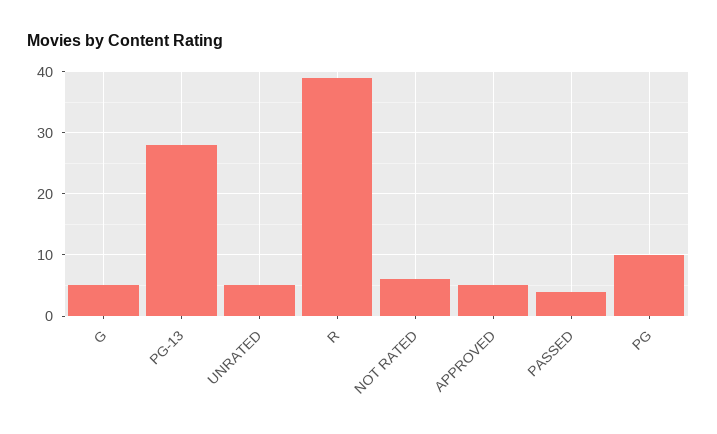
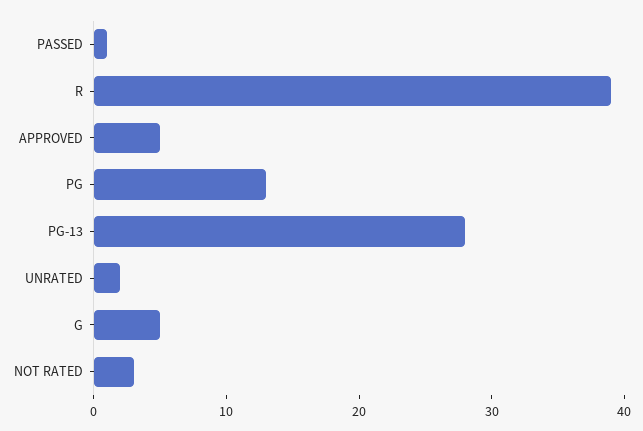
UNRATED: 5 -> 2
NOT RATED: 6 -> 3
PASSED: 4 -> 1
PG: 10 -> 13

